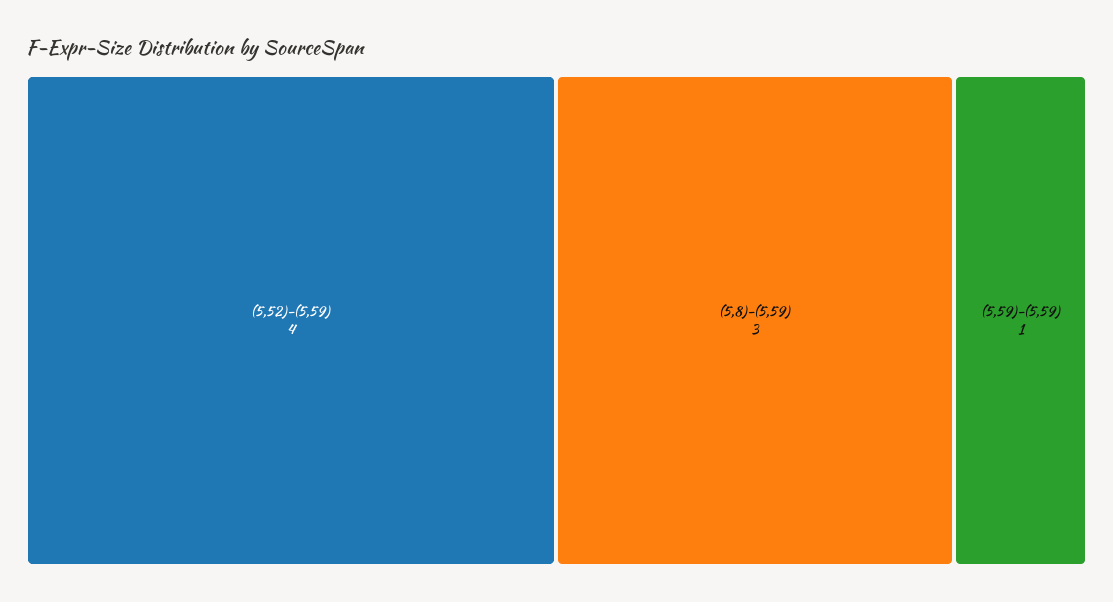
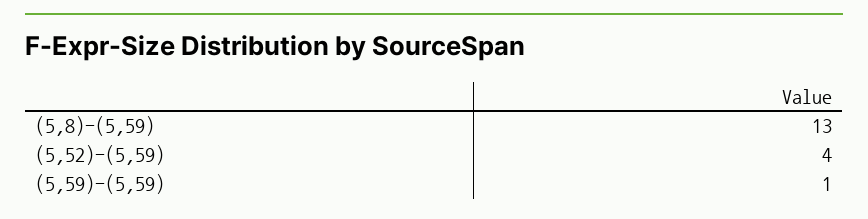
(5,8)-(5,59): 3 -> 13

